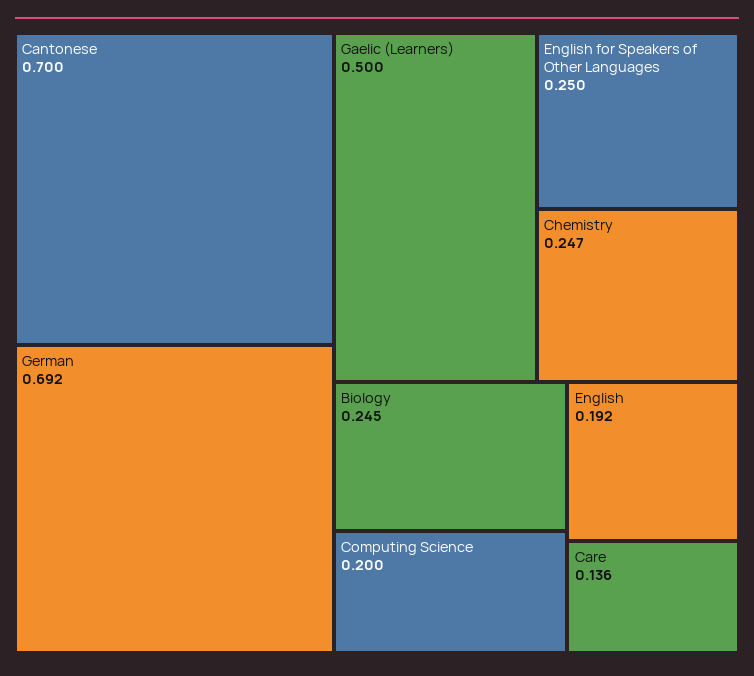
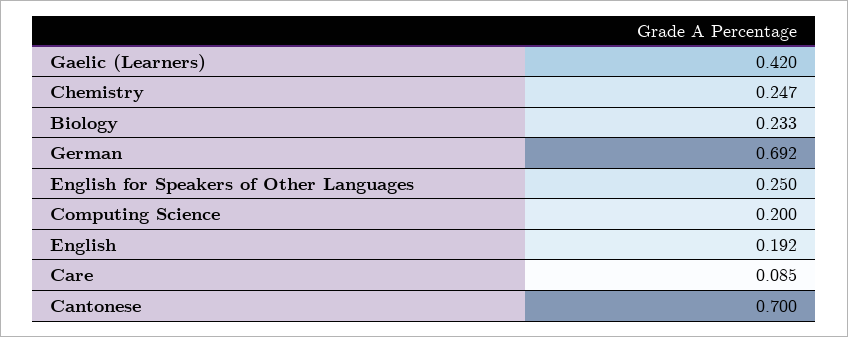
Gaelic (Learners): 0.5 -> 0.42
Biology: 0.245 -> 0.233
Care: 0.136 -> 0.085

